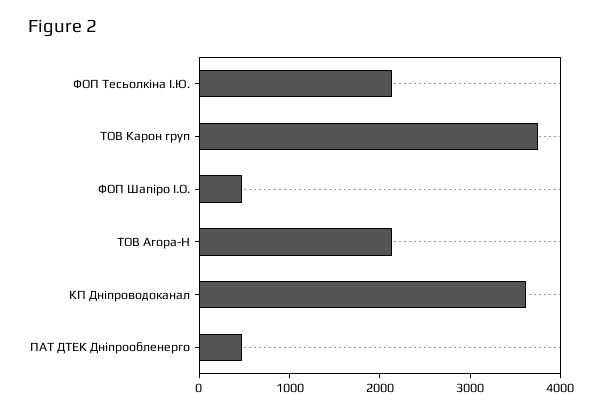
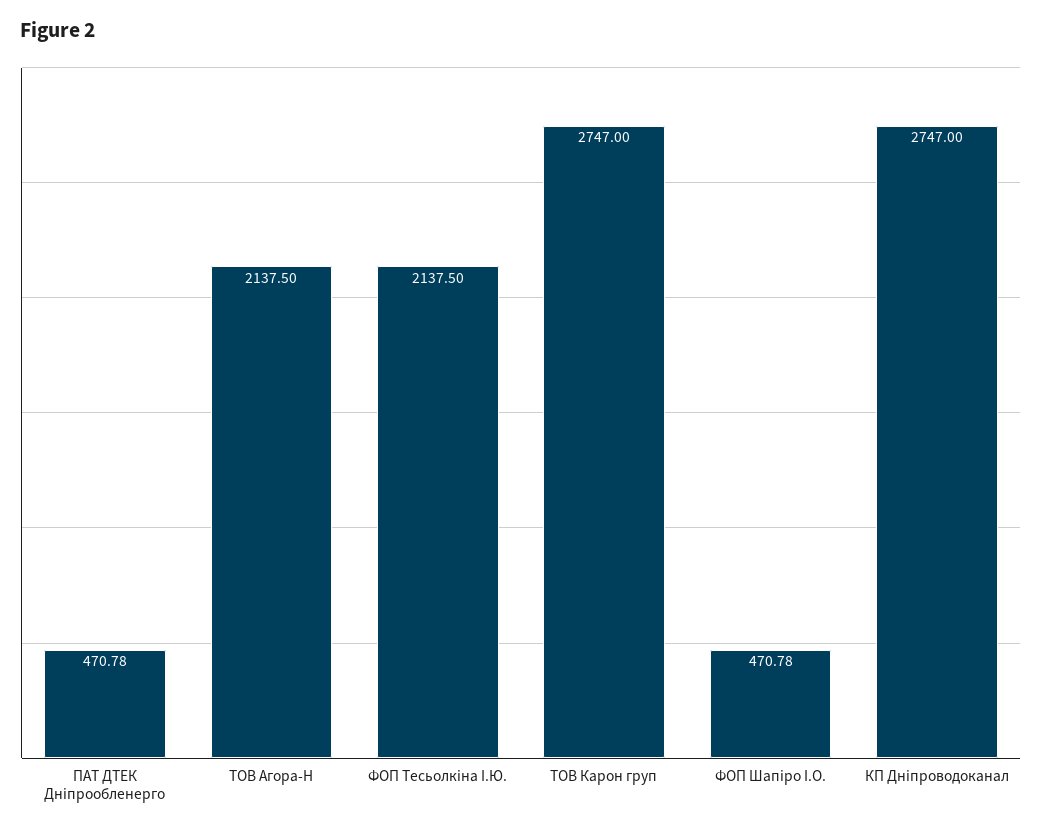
ТОВ Карон груп: 3800 -> 2747
КП Дніпроводоканал: 3600 -> 2747

